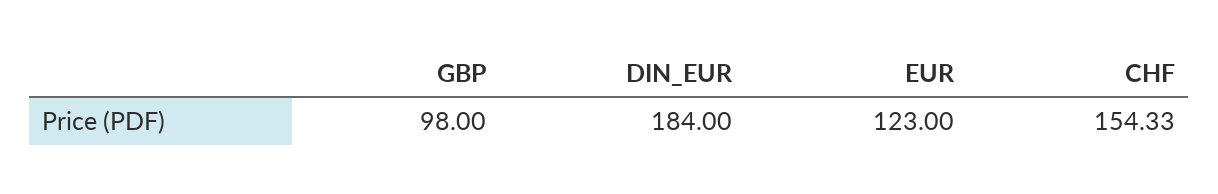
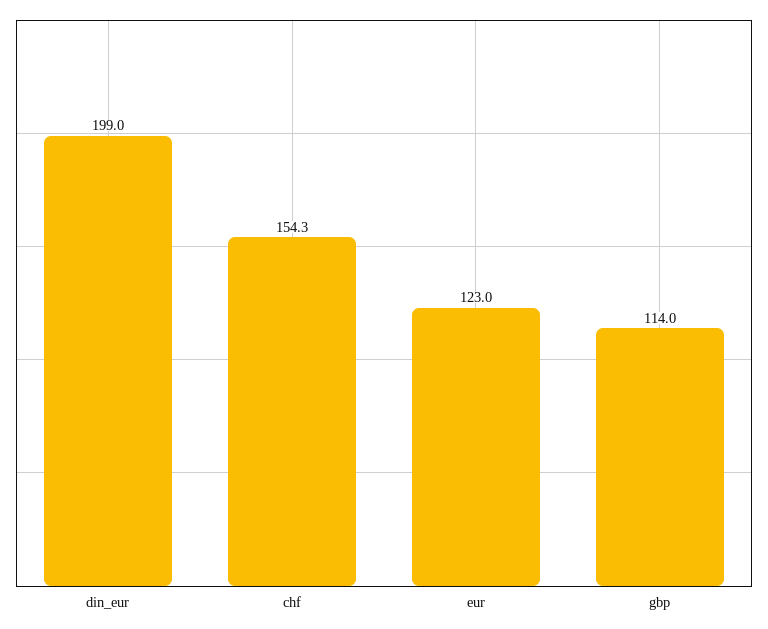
GBP: 98 -> 114
DIN_EUR: 184 -> 199

